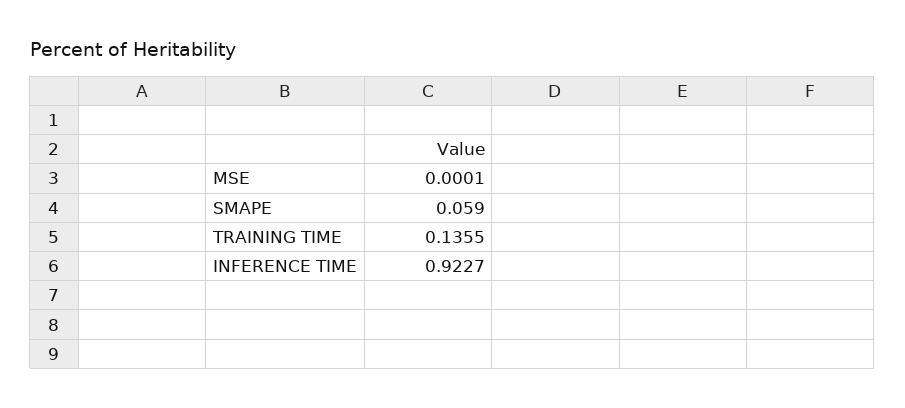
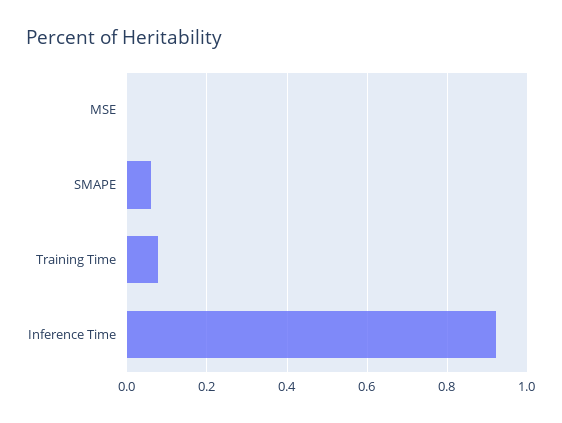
TRAINING TIME: 0.1355 -> 0.08

